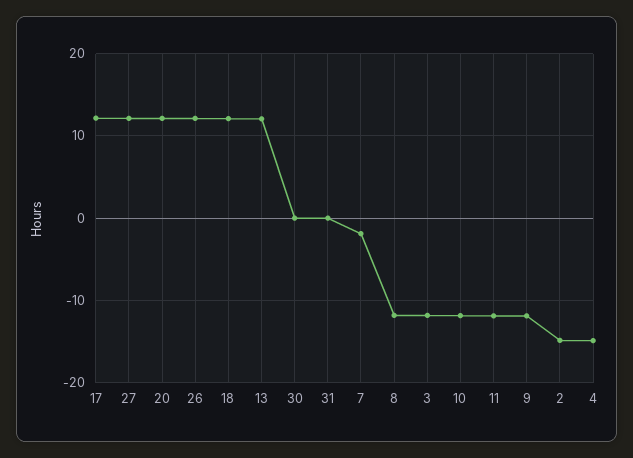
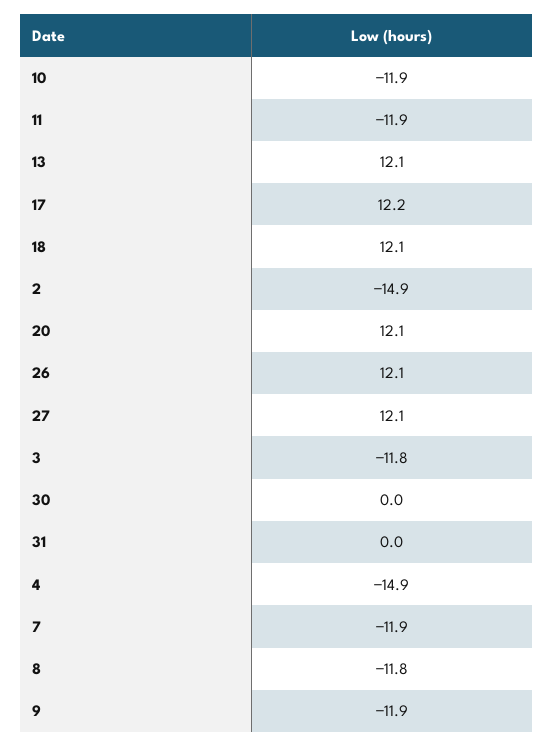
7: -2 -> -11.9

